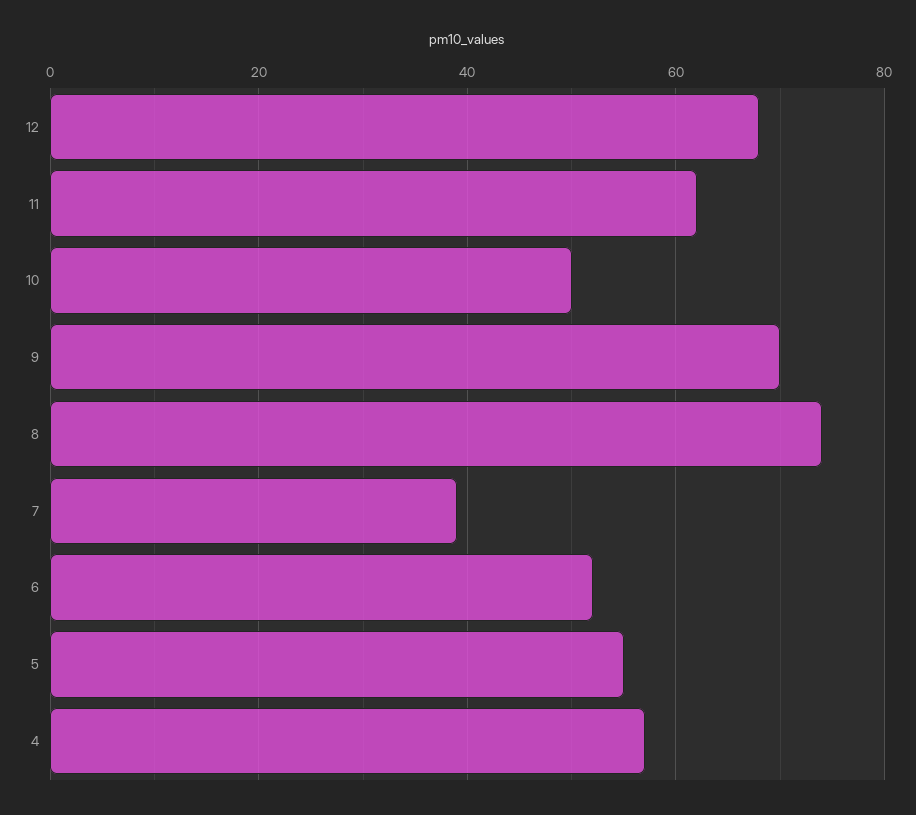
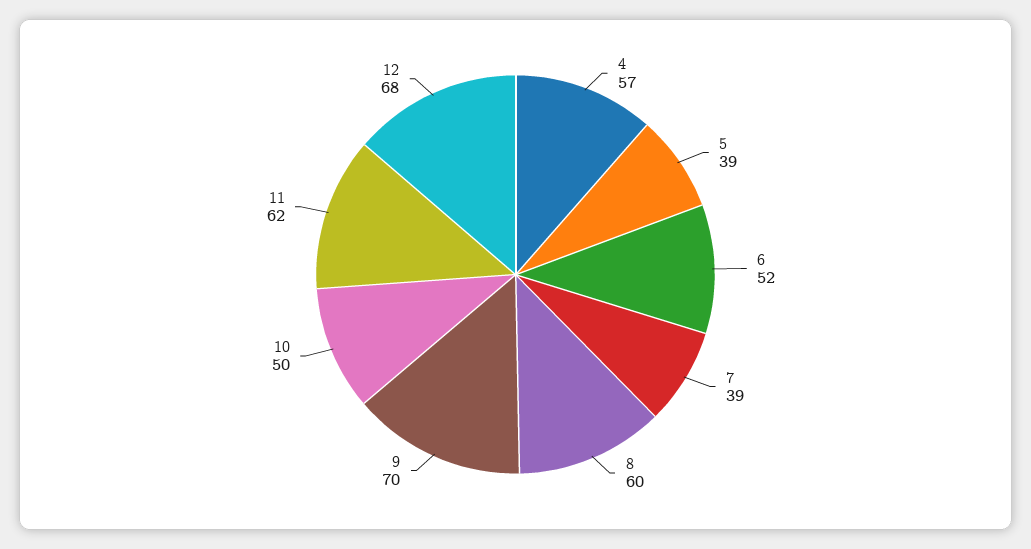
8: 75 -> 60
5: 55 -> 39

